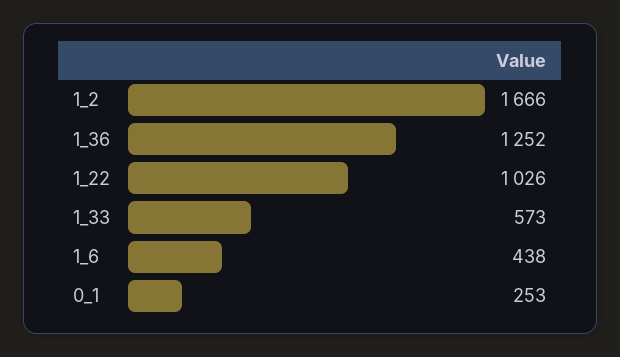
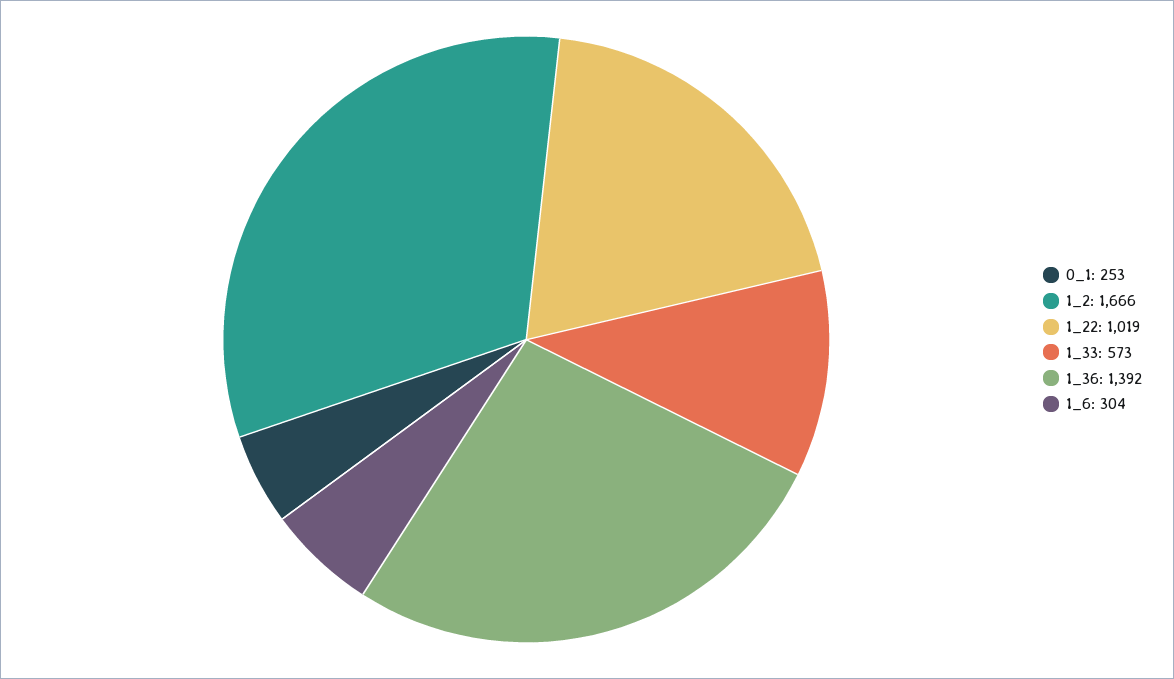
1_36: 1252 -> 1392
1_22: 1026 -> 1019
1_6: 438 -> 304

